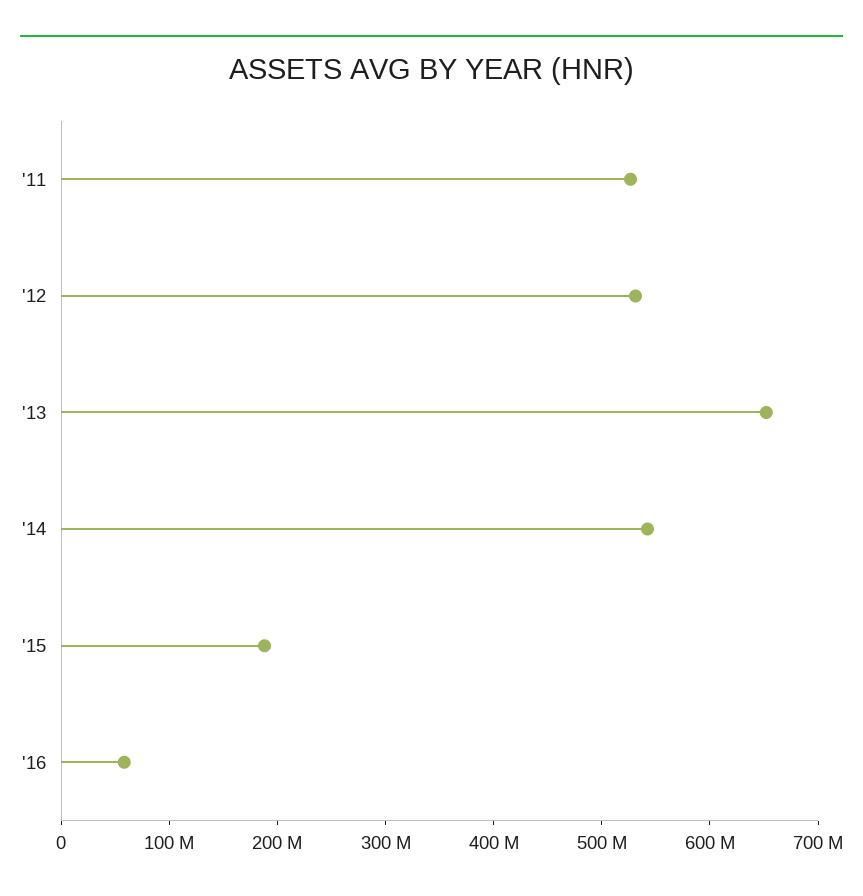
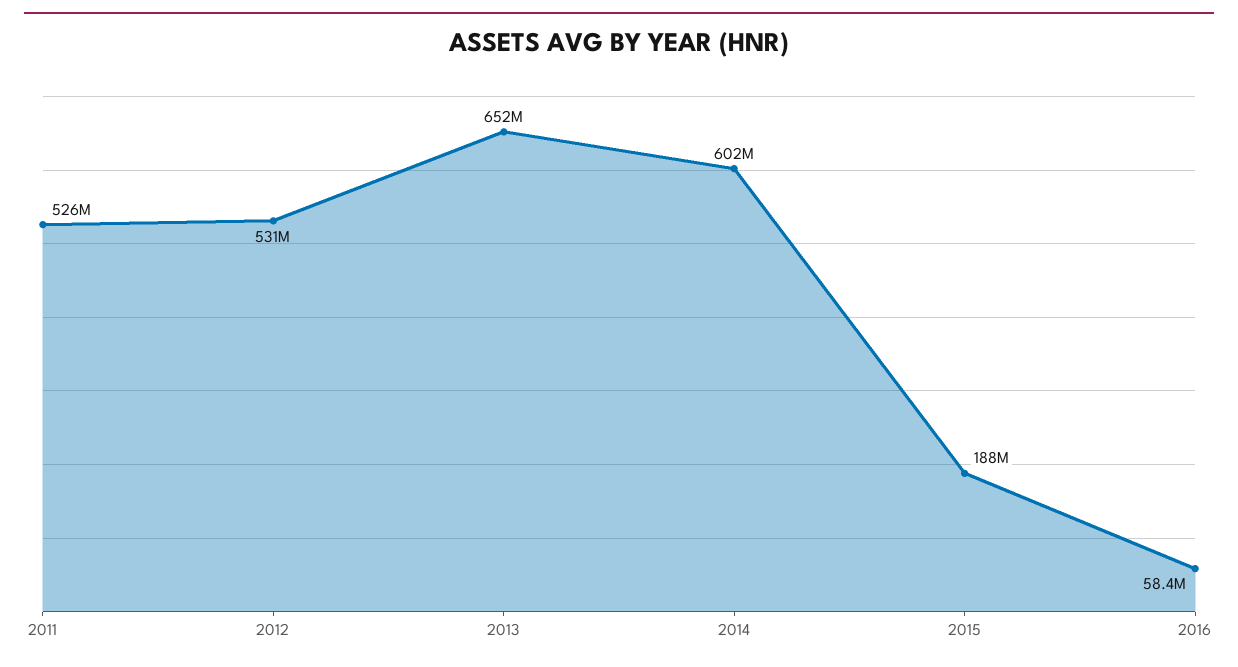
'14: 540000000 -> 602000000

